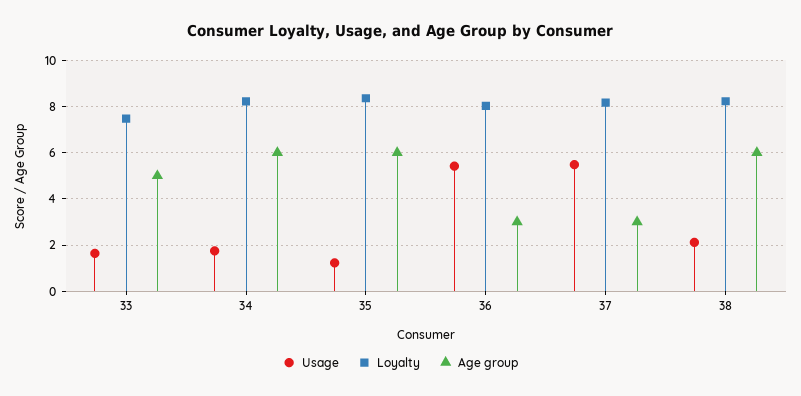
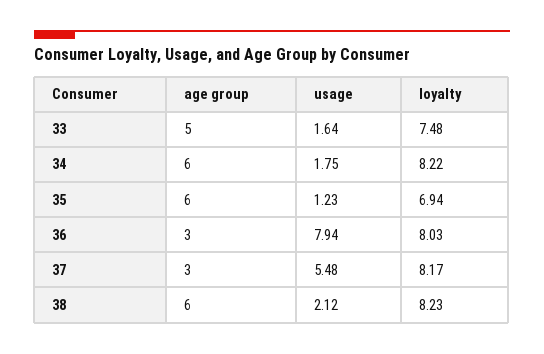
Loyalty, 35: 8.5 -> 6.94
Usage, 36: 5.5 -> 7.94

